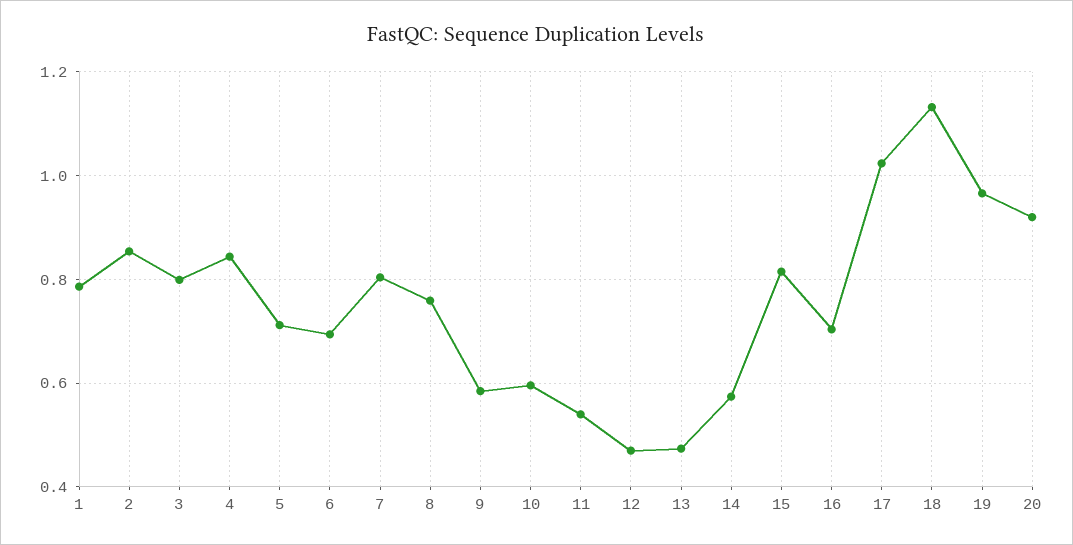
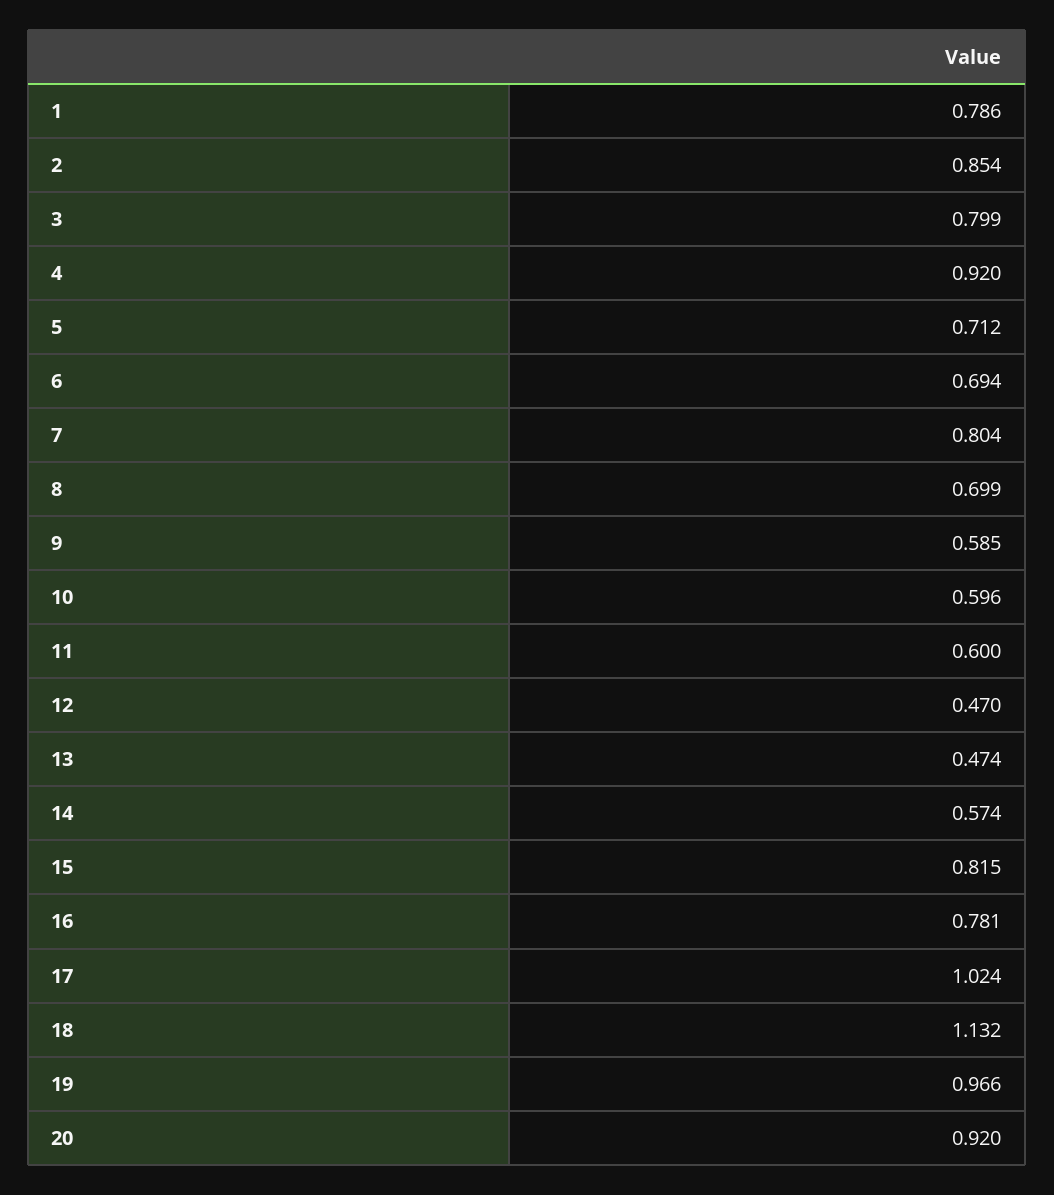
4: 0.84 -> 0.92
8: 0.76 -> 0.699
11: 0.54 -> 0.6
16: 0.7 -> 0.781

